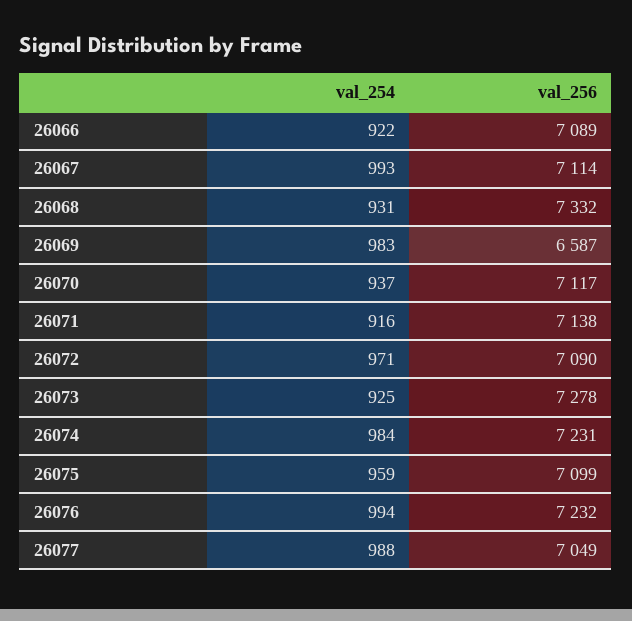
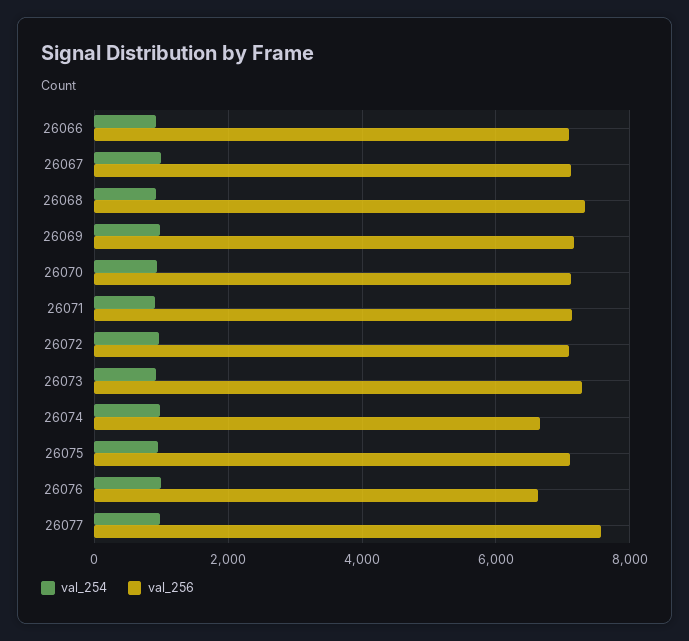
val_256, 26069: 6587 -> 7200
val_256, 26074: 7231 -> 6600
val_256, 26076: 7232 -> 6600
val_256, 26077: 7049 -> 7600

